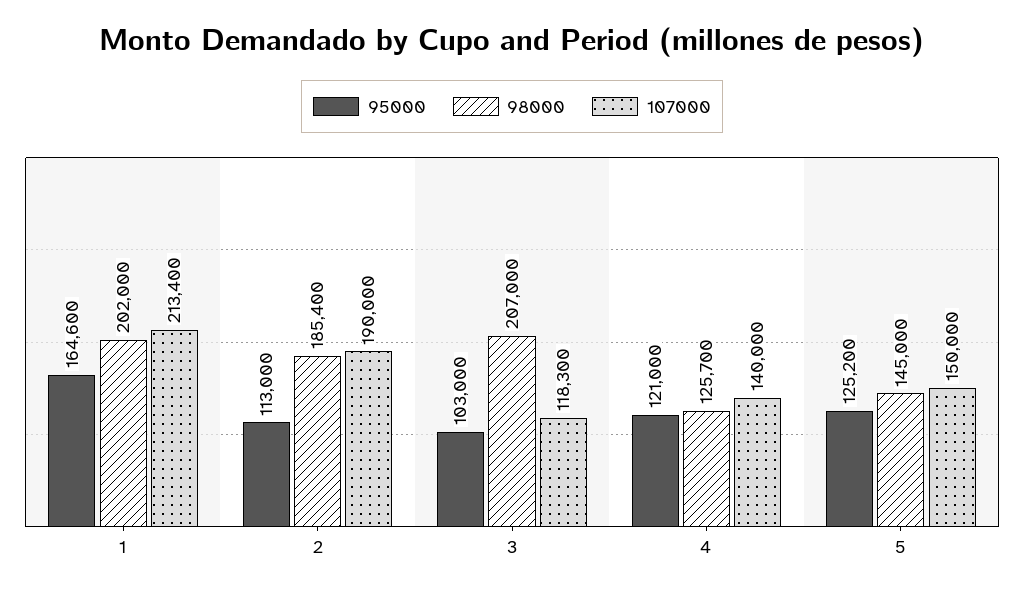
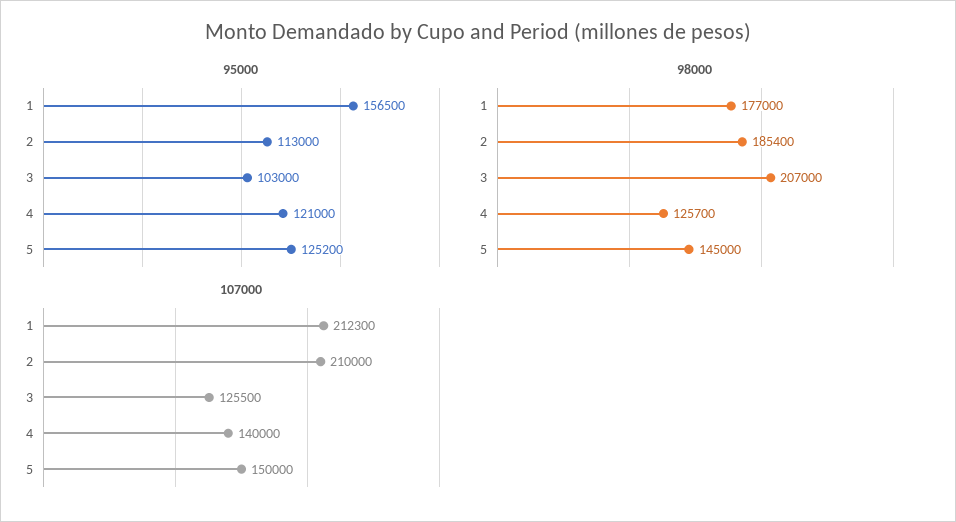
95000, 1: 164600 -> 156500
98000, 1: 202000 -> 177000
107000, 1: 213400 -> 212300
107000, 2: 190000 -> 210000
107000, 3: 118300 -> 125500

